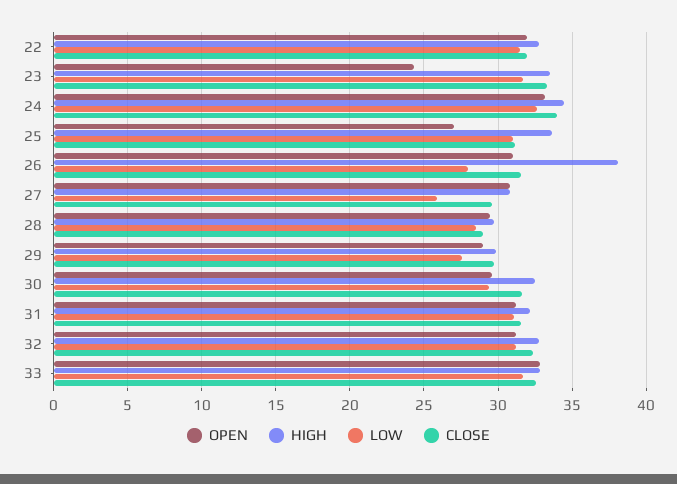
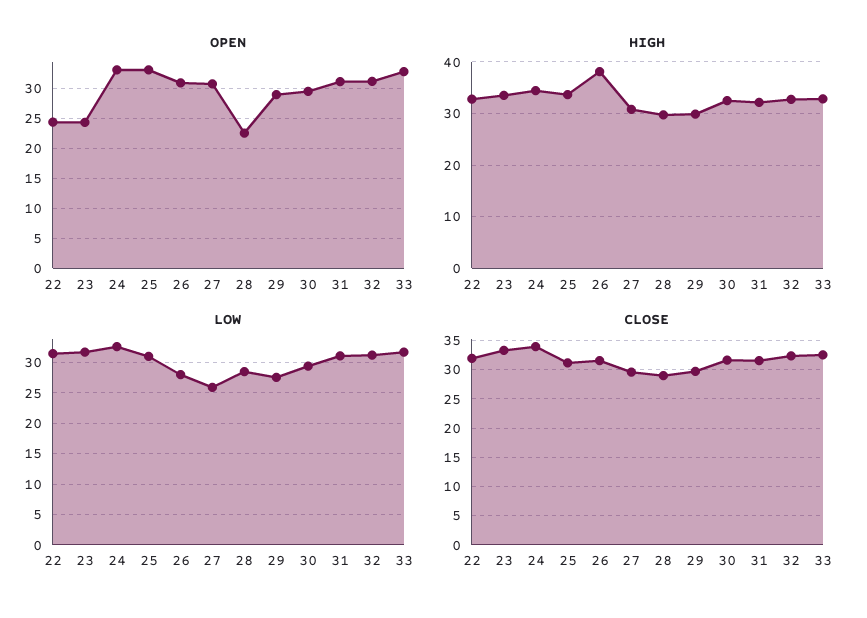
OPEN, 22: 32 -> 25
OPEN, 25: 27 -> 32.5
OPEN, 28: 29.5 -> 22.5

